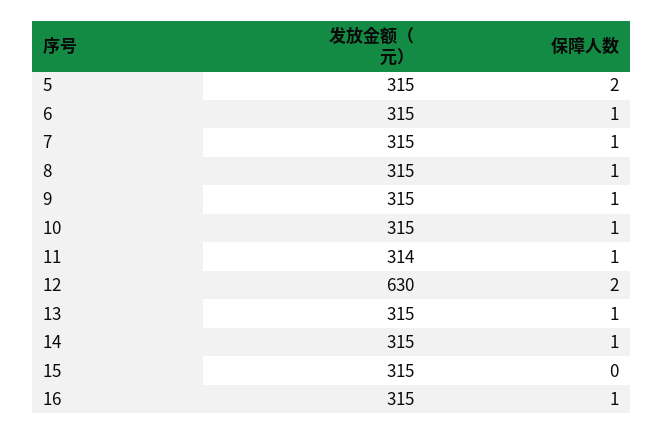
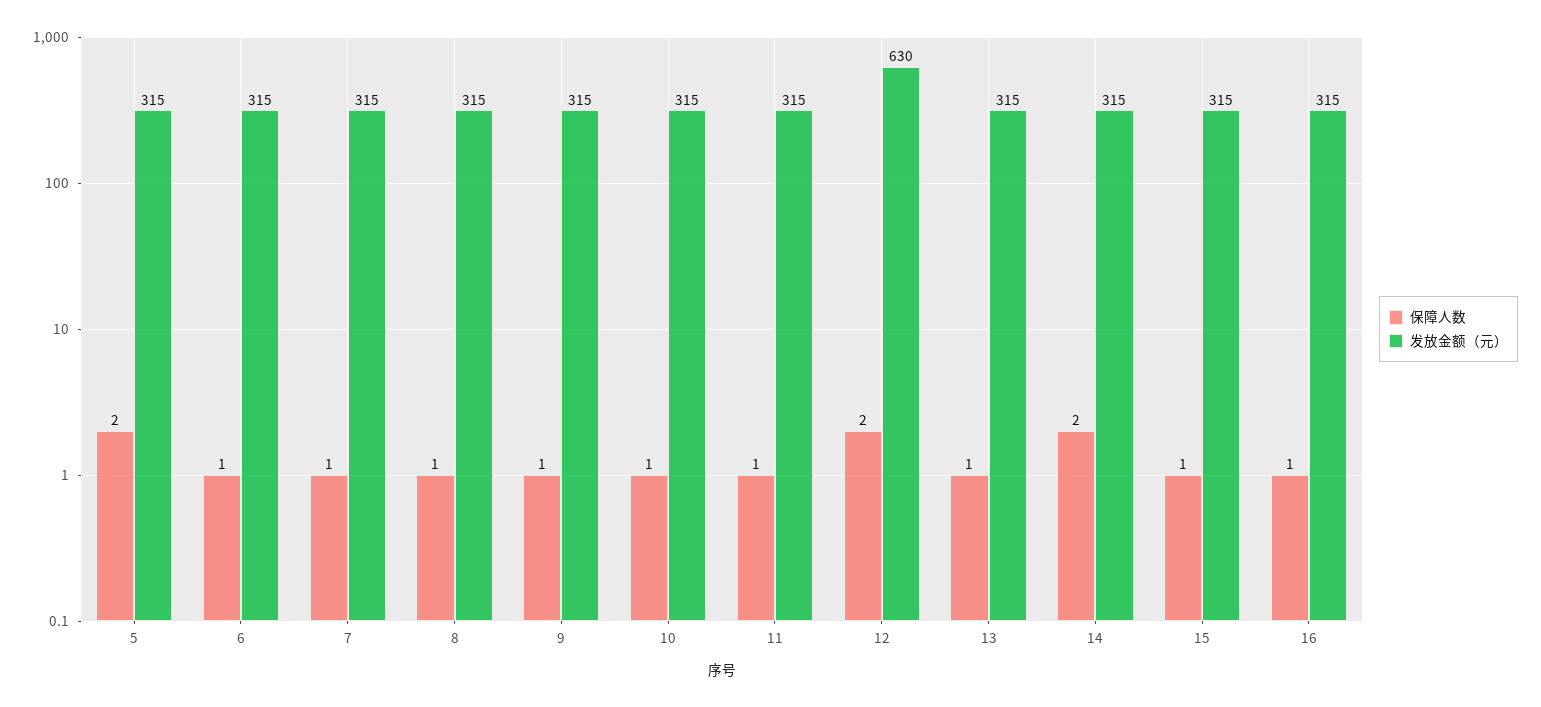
发放金额（元）, 11: 314 -> 315
保障人数, 14: 1 -> 2
保障人数, 15: 0 -> 1

